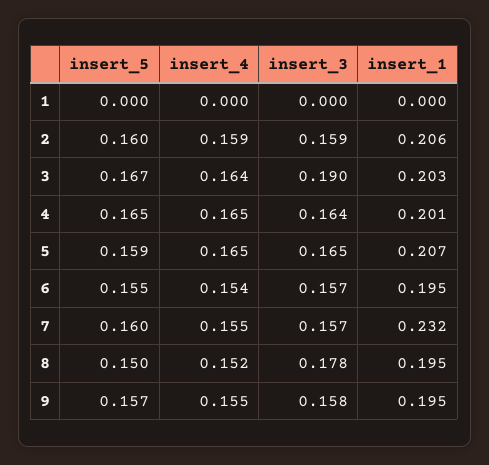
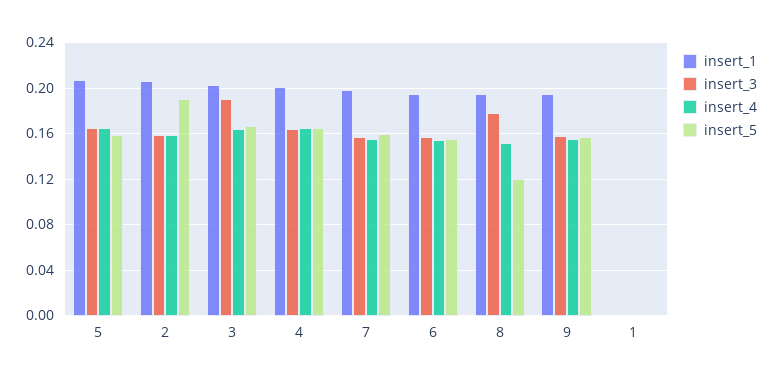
insert_5, 2: 0.16 -> 0.19
insert_1, 7: 0.232 -> 0.2
insert_5, 8: 0.15 -> 0.12

